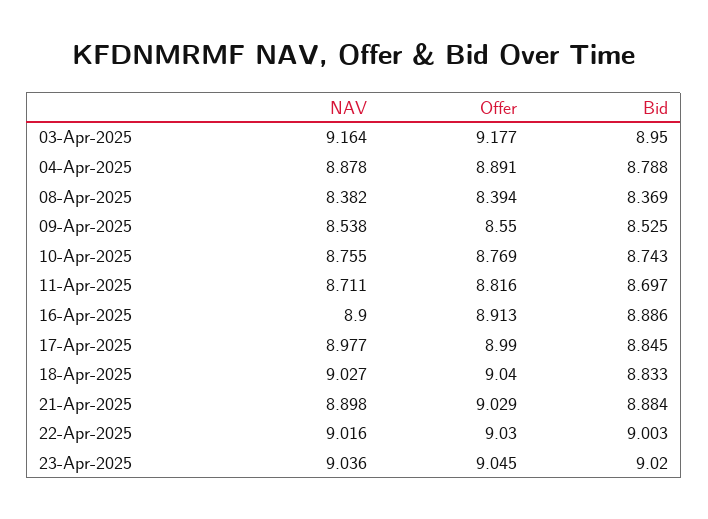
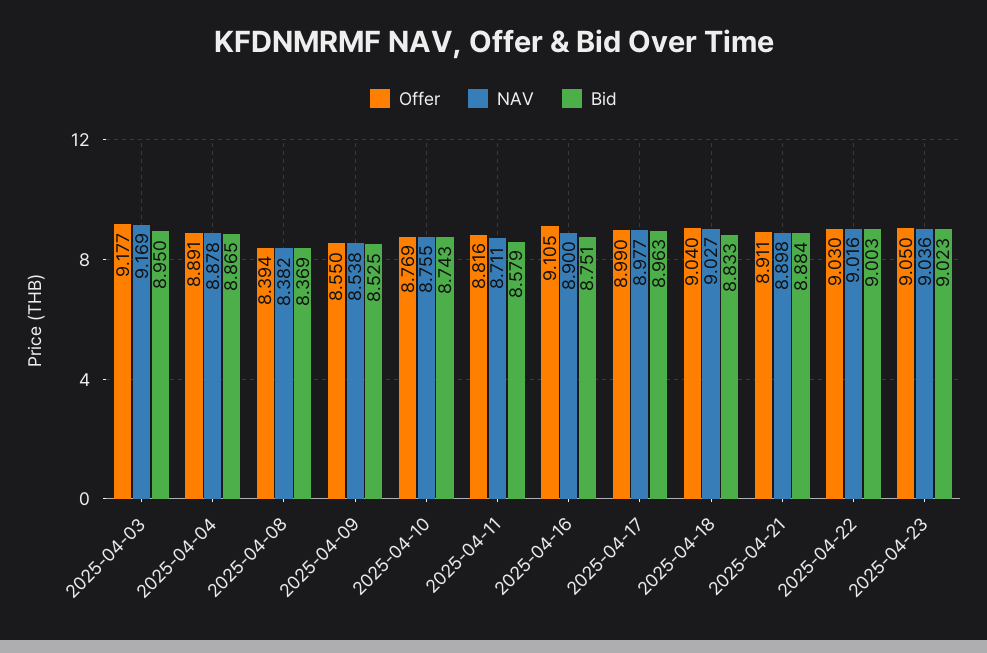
NAV, 03-Apr-2025: 9.164 -> 9.169
Bid, 04-Apr-2025: 8.788 -> 8.865
Bid, 11-Apr-2025: 8.697 -> 8.579
Offer, 16-Apr-2025: 8.913 -> 9.105
Bid, 16-Apr-2025: 8.886 -> 8.751
Bid, 17-Apr-2025: 8.845 -> 8.963
Offer, 21-Apr-2025: 9.029 -> 8.911
Offer, 23-Apr-2025: 9.045 -> 9.05
Bid, 23-Apr-2025: 9.02 -> 9.023

